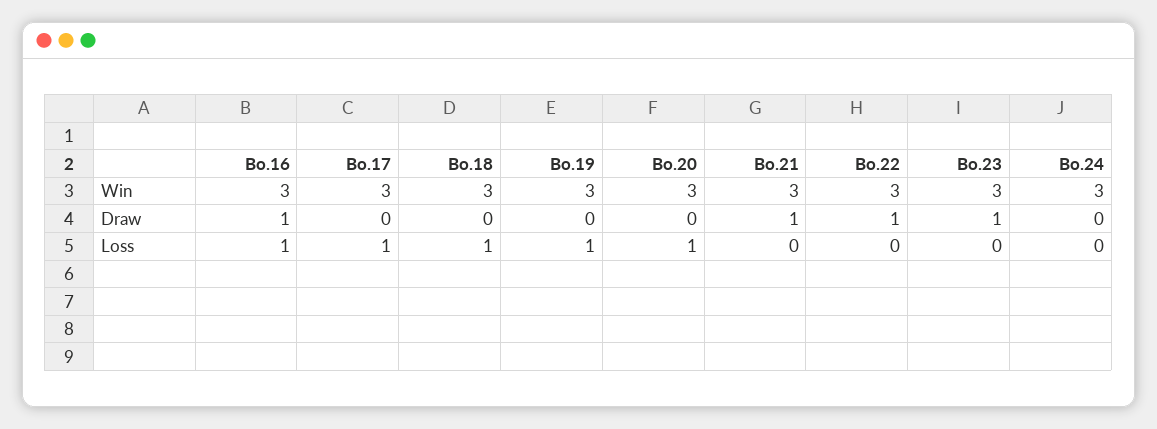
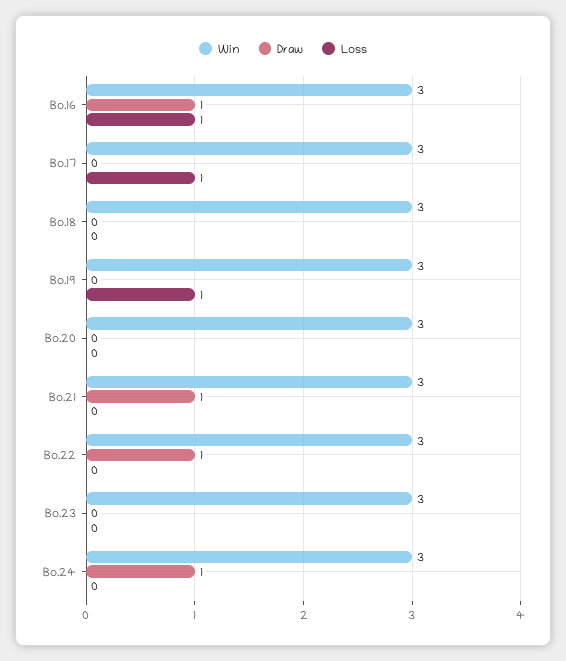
Draw, Bo.23: 1 -> 0
Draw, Bo.24: 0 -> 1
Loss, Bo.18: 1 -> 0
Loss, Bo.20: 1 -> 0

